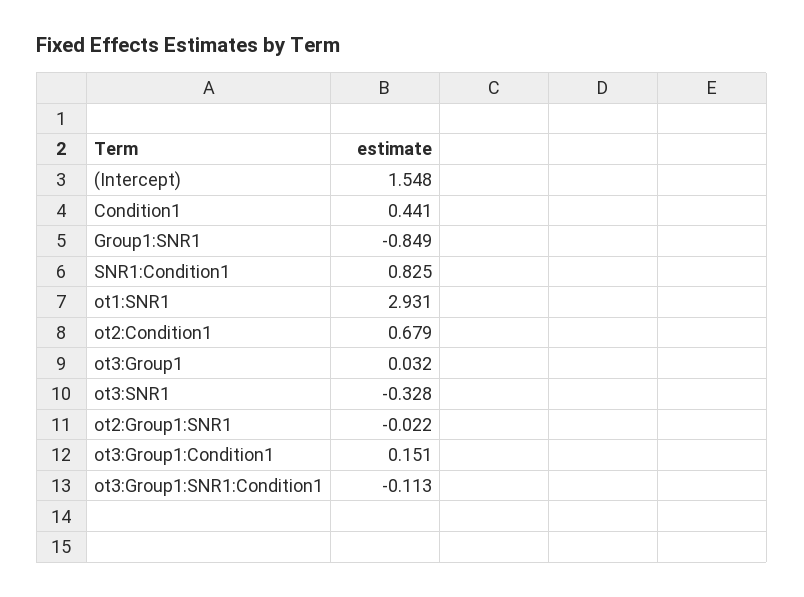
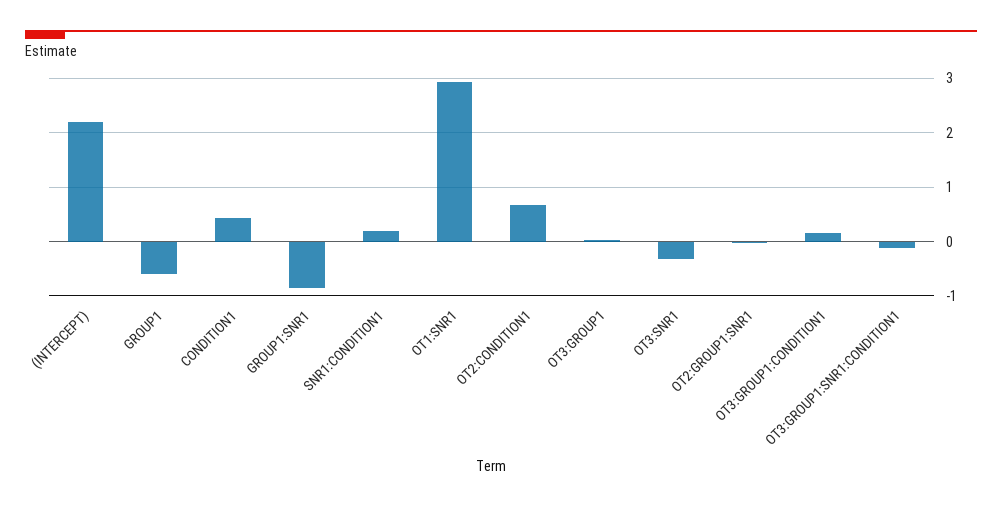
(Intercept): 1.548 -> 2.2
SNR1:Condition1: 0.825 -> 0.2
GROUP1: none -> -0.6

